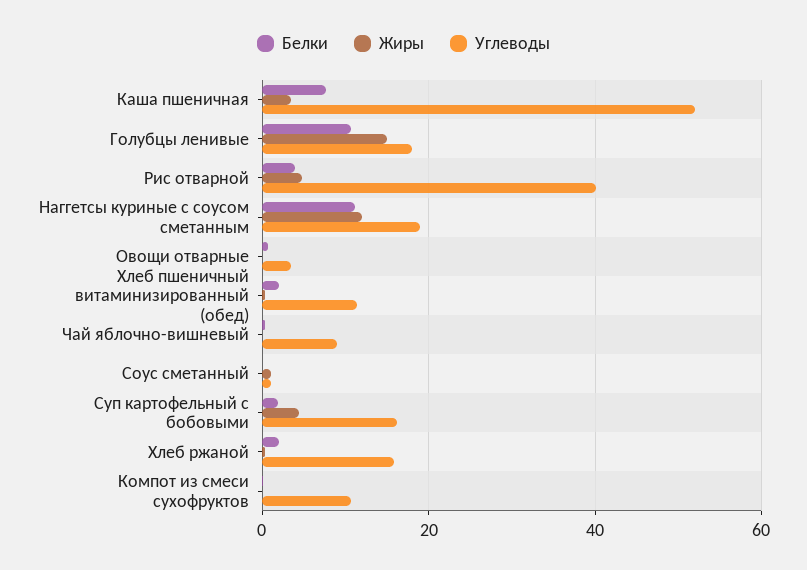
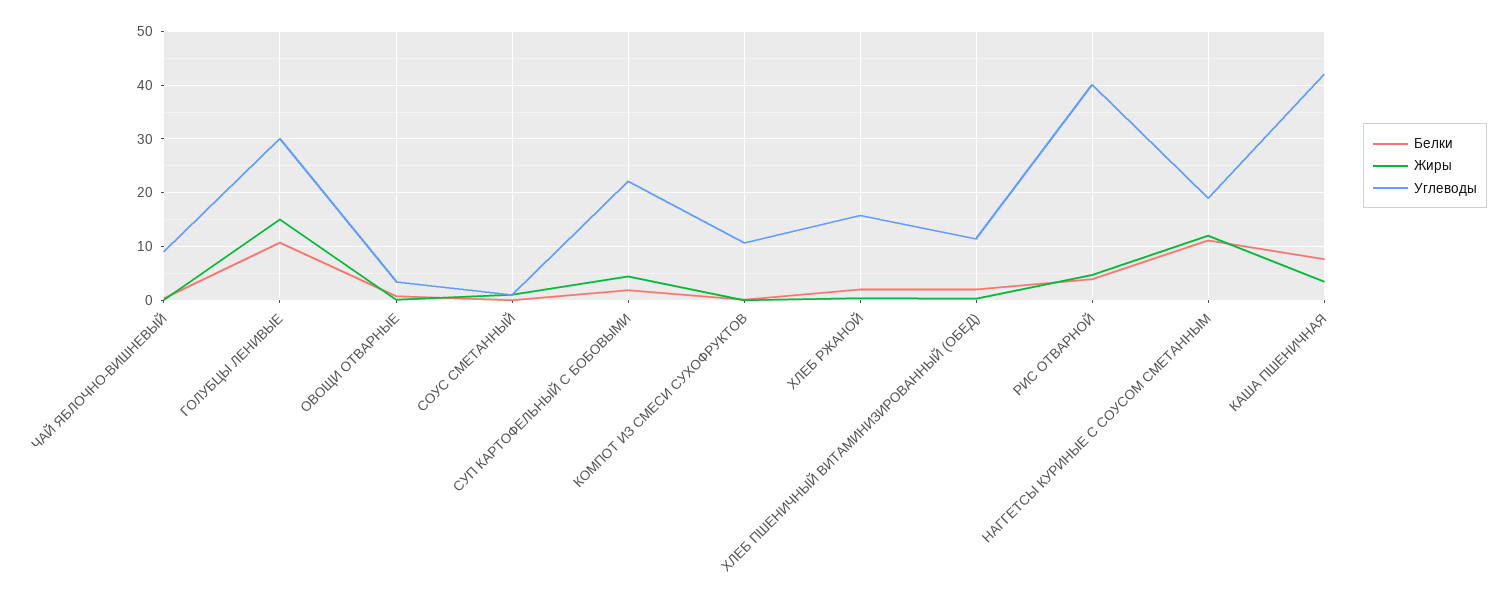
Углеводы, Каша пшеничная: 52 -> 42
Углеводы, Голубцы ленивые: 18 -> 30
Углеводы, Суп картофельный с бобовыми: 16 -> 22

